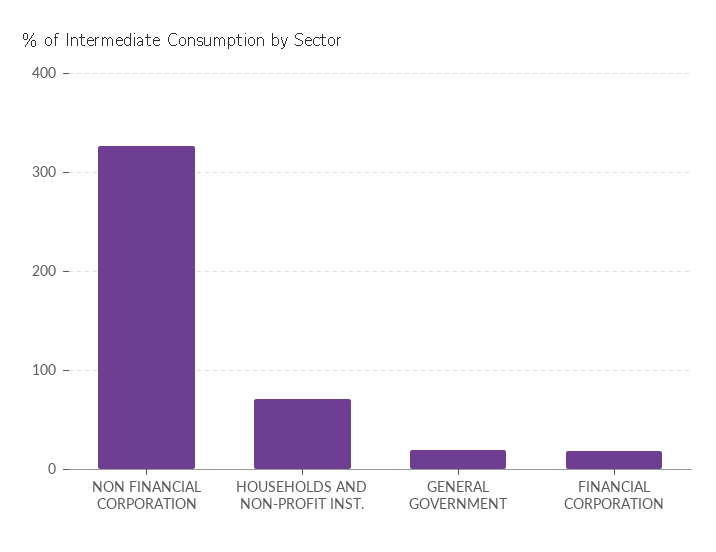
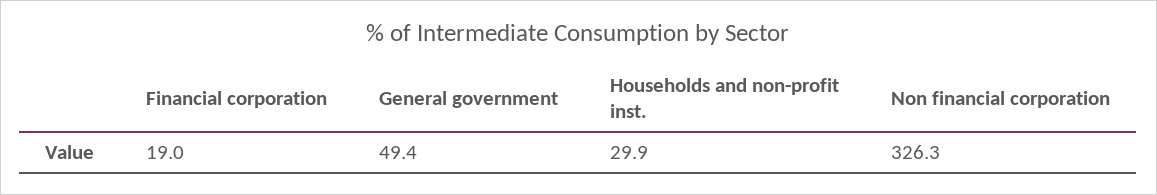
HOUSEHOLDS AND NON-PROFIT INST.: 70 -> 29.9
GENERAL GOVERNMENT: 20 -> 49.4

